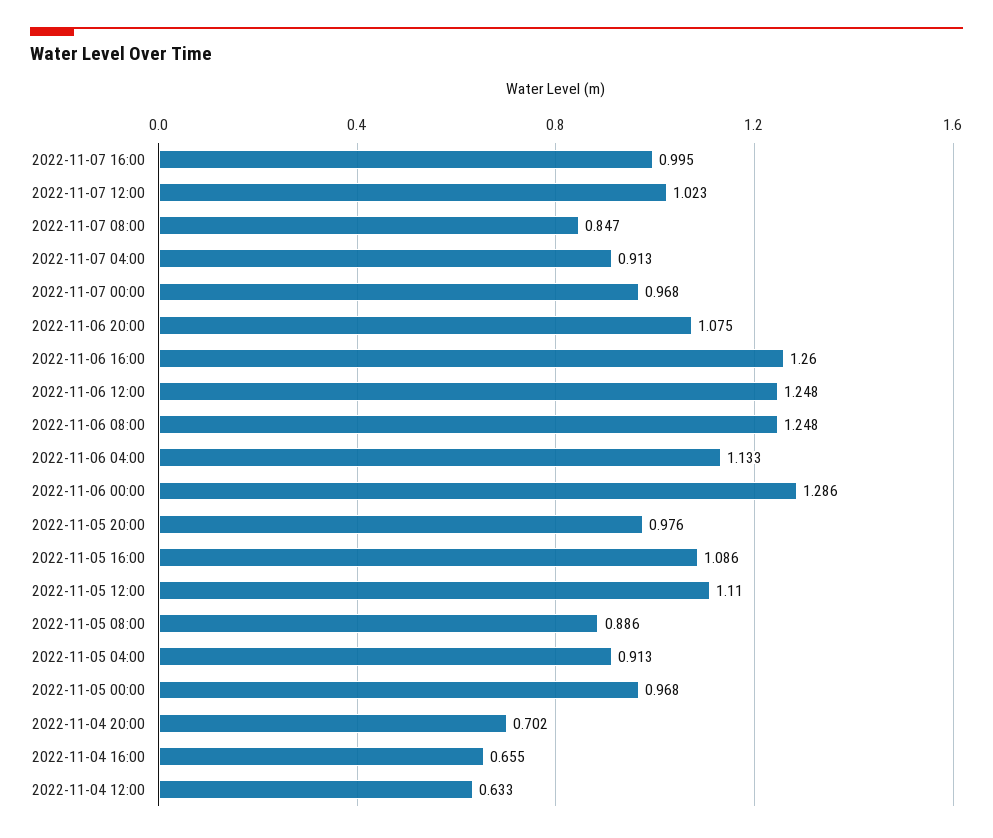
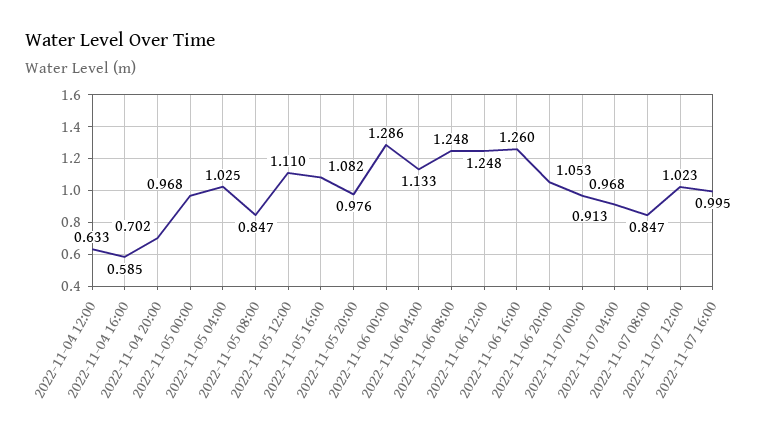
2022-11-06 20:00: 1.075 -> 1.053
2022-11-05 16:00: 1.086 -> 1.082
2022-11-05 08:00: 0.886 -> 0.847
2022-11-05 04:00: 0.913 -> 1.025
2022-11-04 16:00: 0.655 -> 0.585

